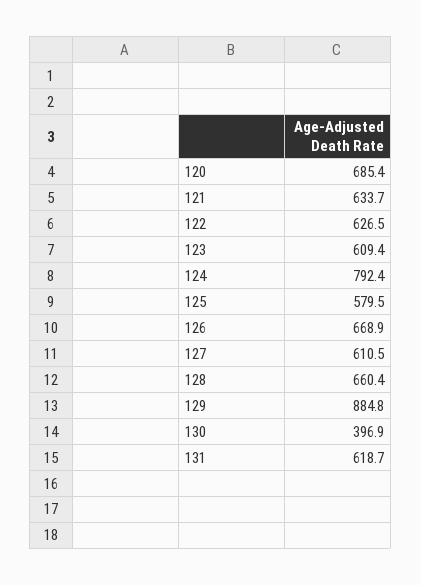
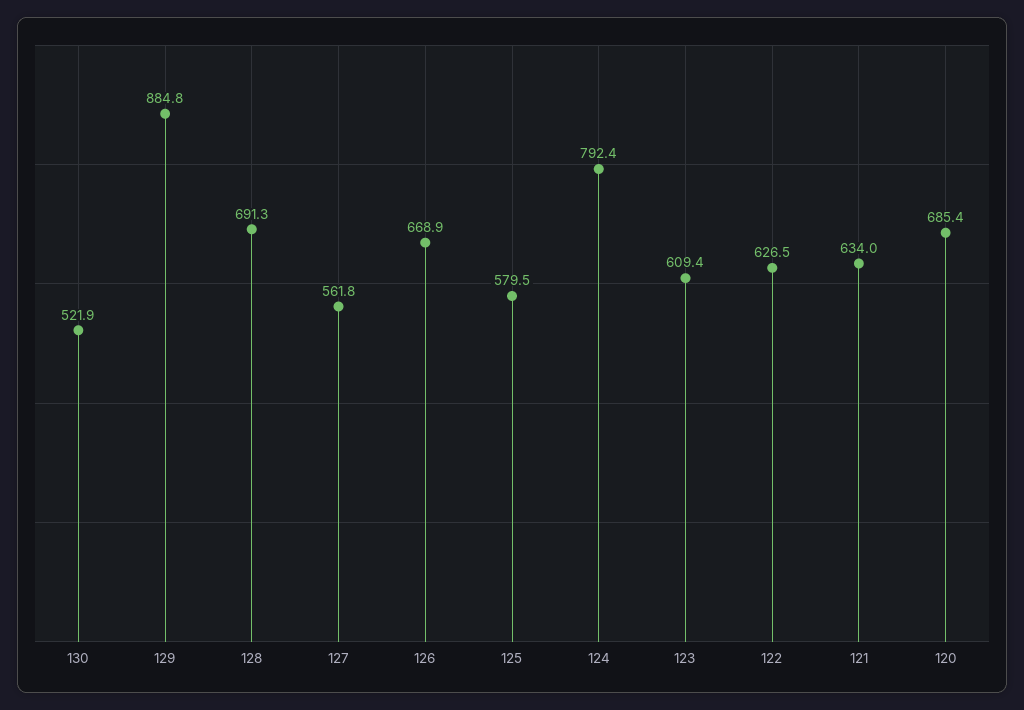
121: 633.7 -> 634
127: 610.5 -> 561.8
128: 660.4 -> 691.3
130: 396.9 -> 521.9
131: 618.7 -> none

